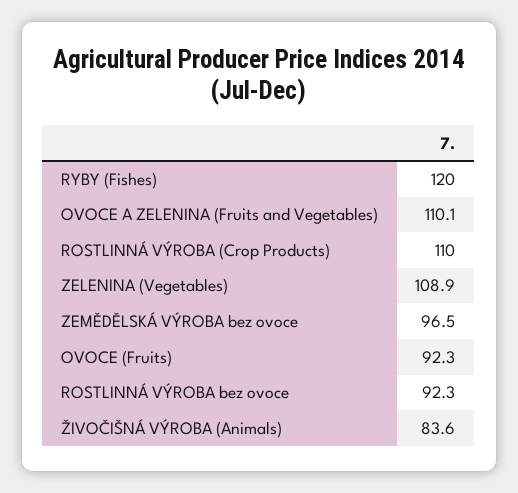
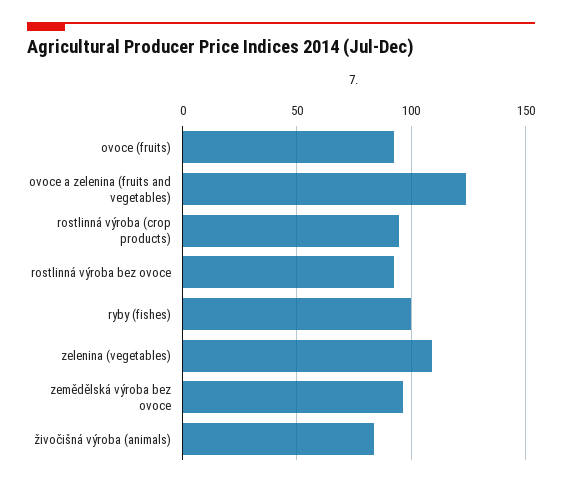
RYBY (Fishes): 120 -> 100
OVOCE A ZELENINA (Fruits and Vegetables): 110.1 -> 125
ROSTLINNÁ VÝROBA (Crop Products): 110 -> 95

